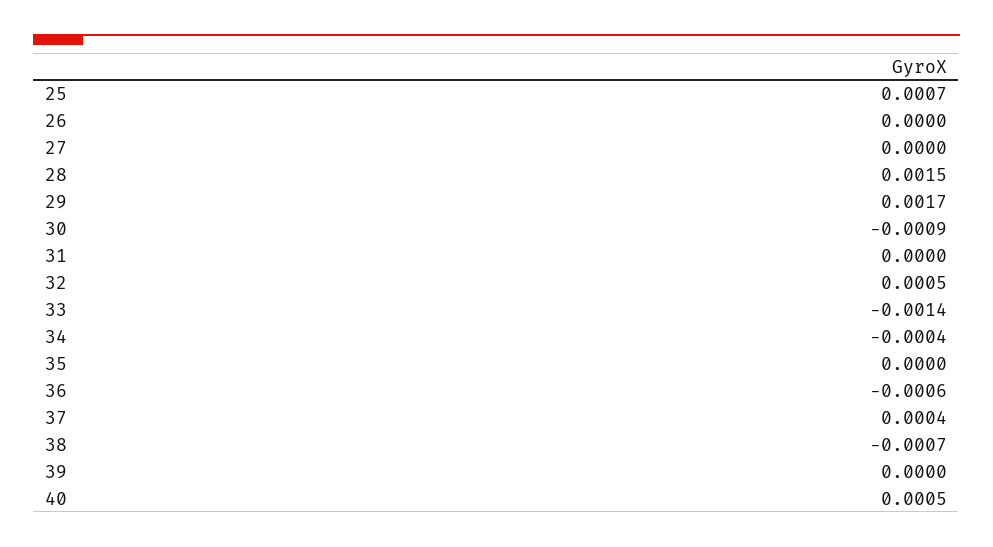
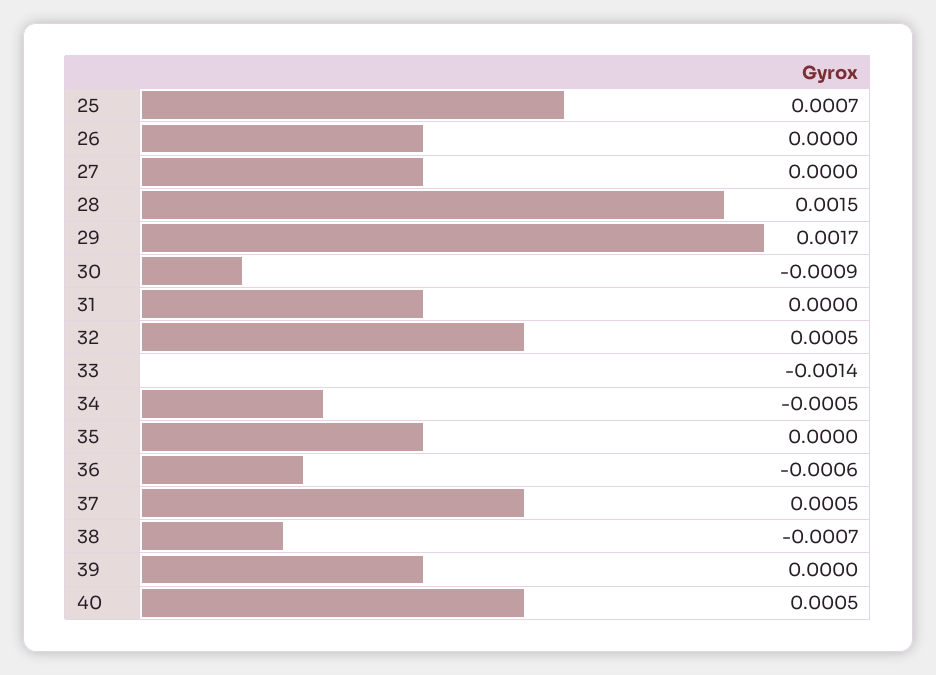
34: -0.0004 -> -0.0005
37: 0.0004 -> 0.0005

